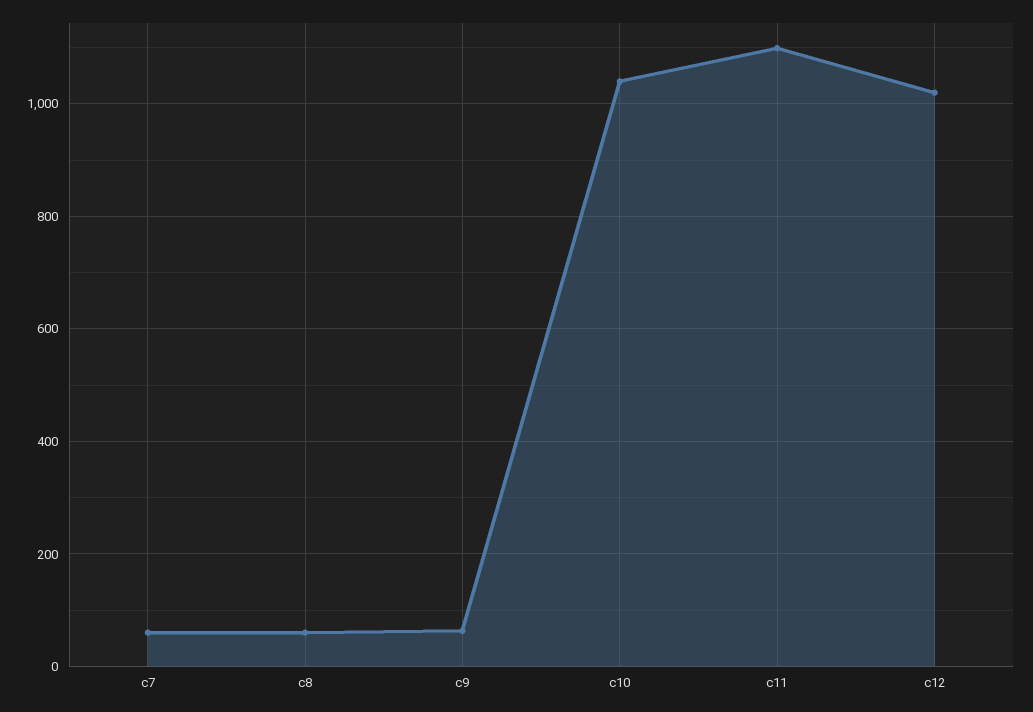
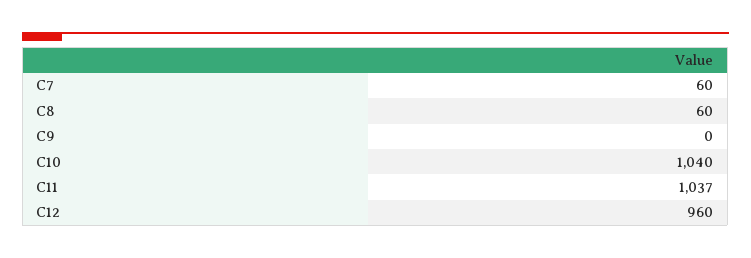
c9: 60 -> 0
c11: 1100 -> 1037
c12: 1020 -> 960

